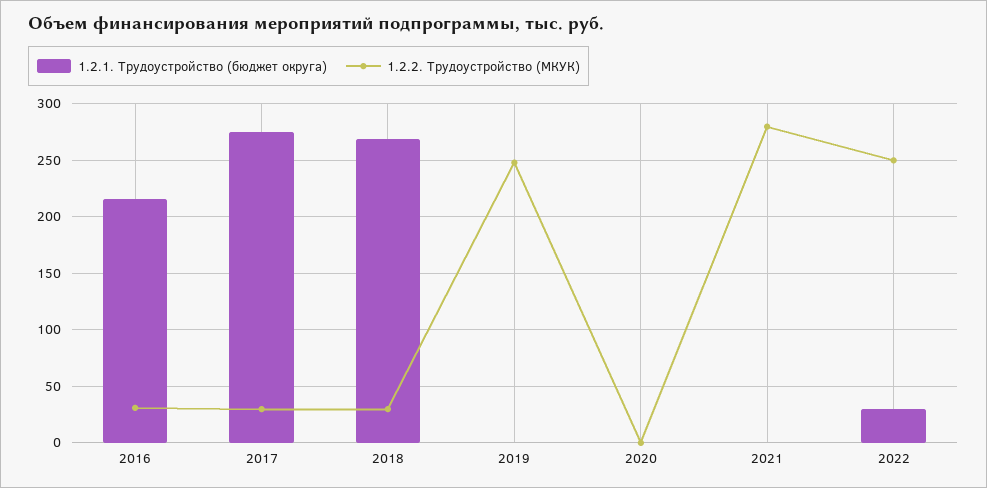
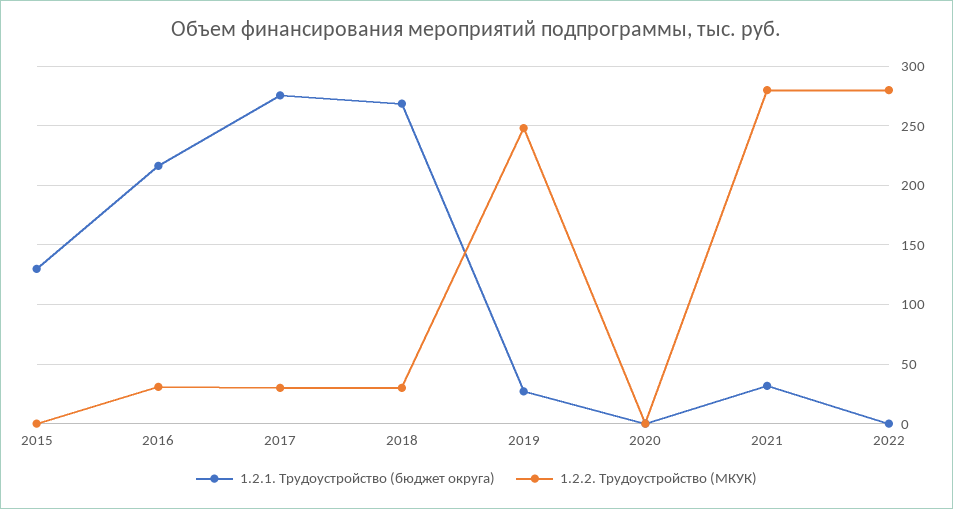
1.2.1. Трудоустройство (бюджет округа), 2019: 0 -> 30
1.2.1. Трудоустройство (бюджет округа), 2021: 0 -> 30
1.2.1. Трудоустройство (бюджет округа), 2022: 30 -> 0
1.2.2. Трудоустройство (МКУК), 2022: 250 -> 280
1.2.1. Трудоустройство (бюджет округа), 2015: none -> 130
1.2.2. Трудоустройство (МКУК), 2015: none -> 0

